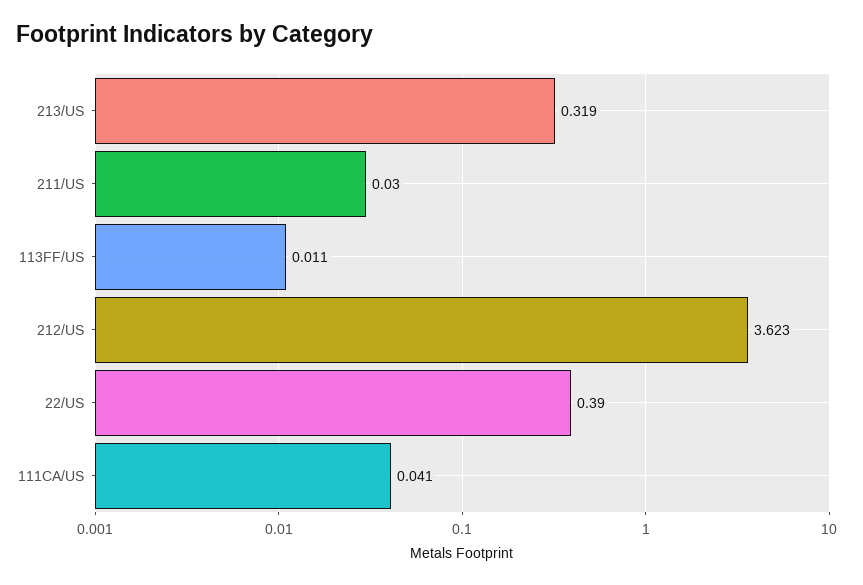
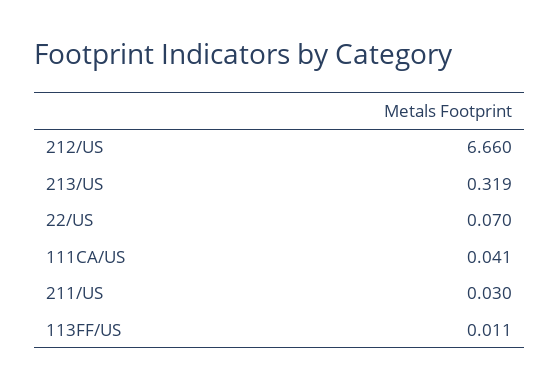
212/US: 3.623 -> 6.66
22/US: 0.39 -> 0.07

